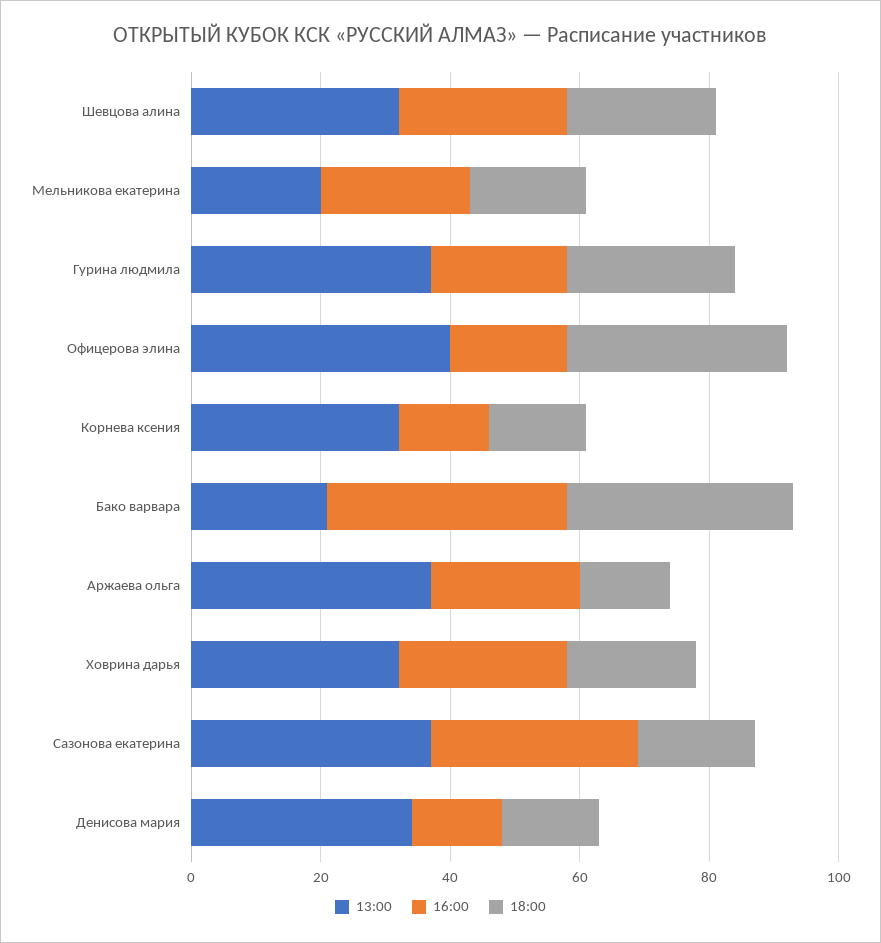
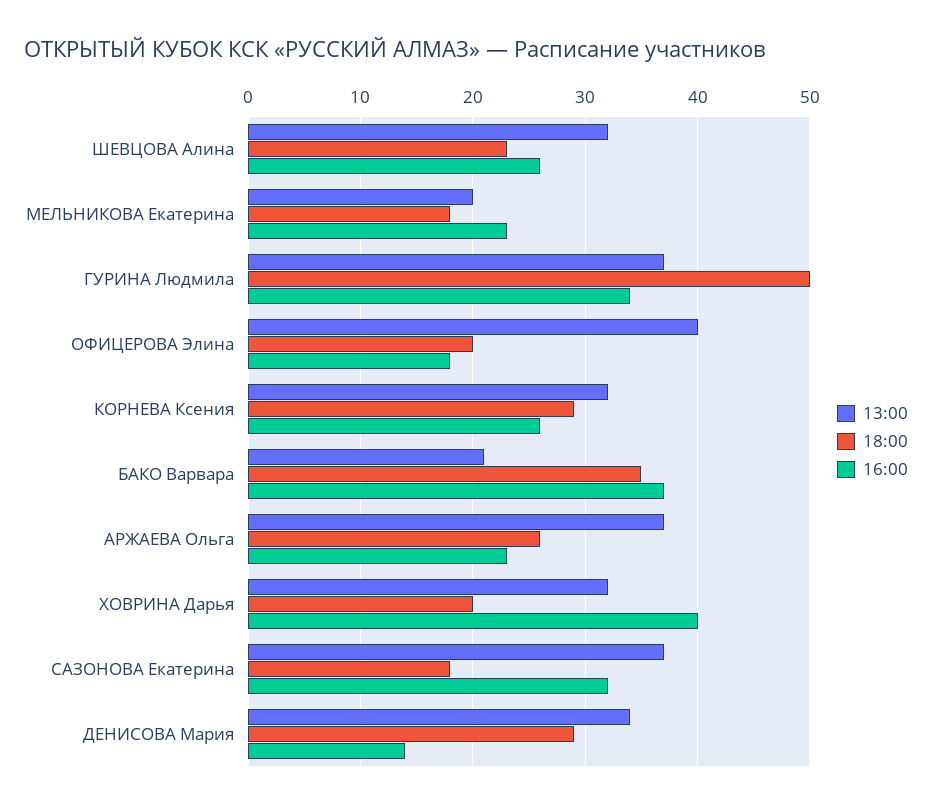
16:00, Гурина людмила: 20 -> 34
18:00, Гурина людмила: 25 -> 50
18:00, Офицерова элина: 35 -> 20
16:00, Корнева ксения: 15 -> 26
18:00, Корнева ксения: 15 -> 29
18:00, Аржаева ольга: 15 -> 26
16:00, Ховрина дарья: 25 -> 40
18:00, Денисова мария: 15 -> 29

